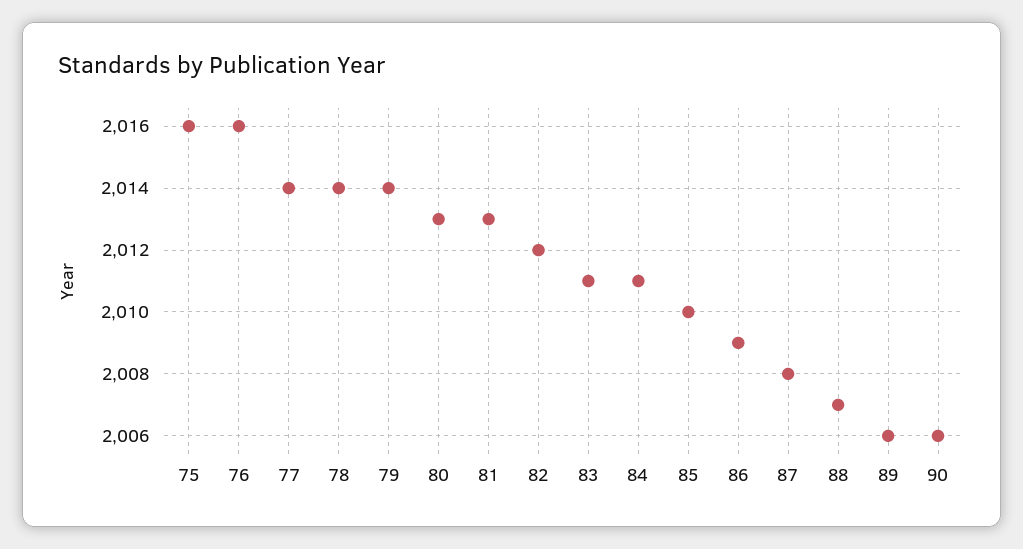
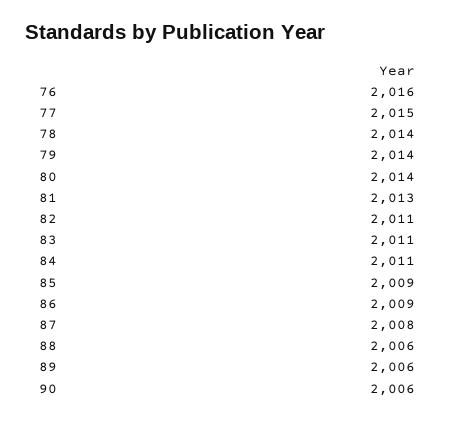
75: 2016 -> none
77: 2014 -> 2015
80: 2013 -> 2014
82: 2012 -> 2011
85: 2010 -> 2009
88: 2007 -> 2006

